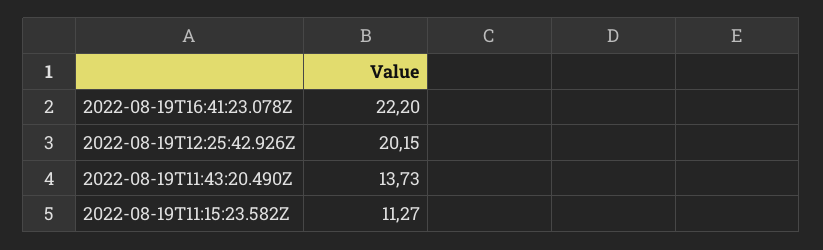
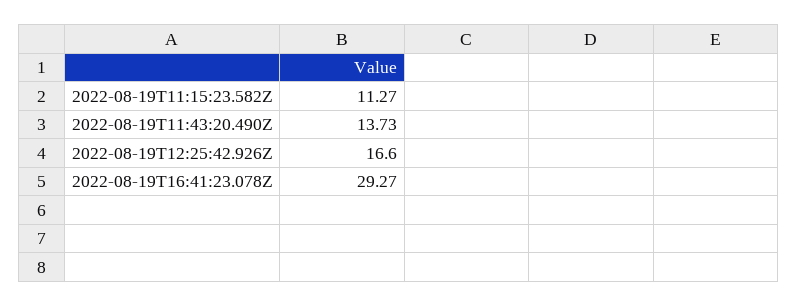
2022-08-19T16:41:23.078Z: 22.2 -> 29.27
2022-08-19T12:25:42.926Z: 20.15 -> 16.6

